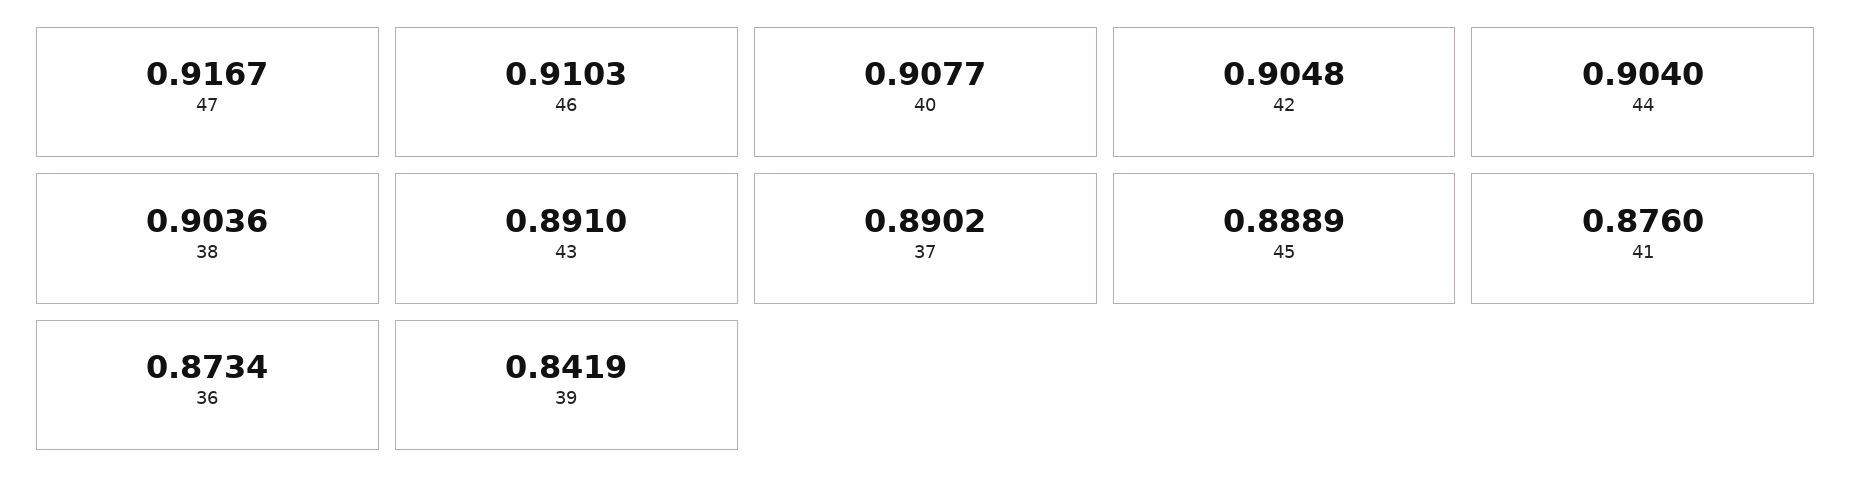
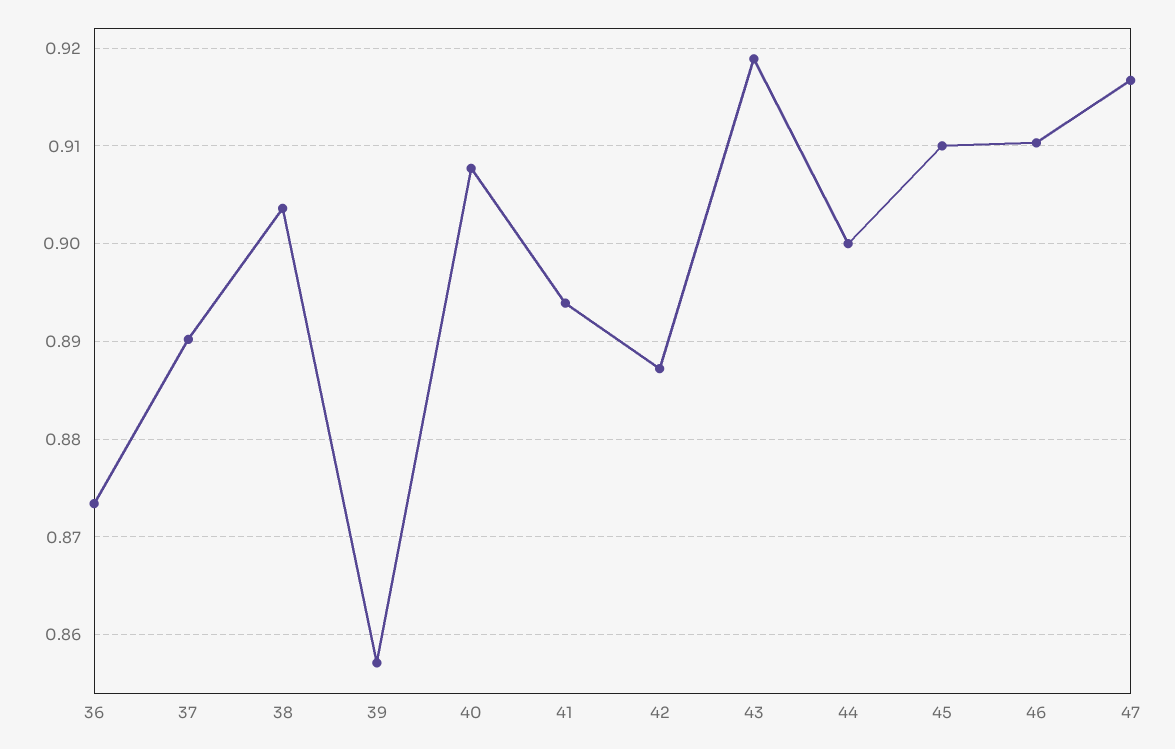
42: 0.9048 -> 0.887
44: 0.904 -> 0.9
43: 0.891 -> 0.919
45: 0.8889 -> 0.91
41: 0.876 -> 0.894
39: 0.8419 -> 0.857

